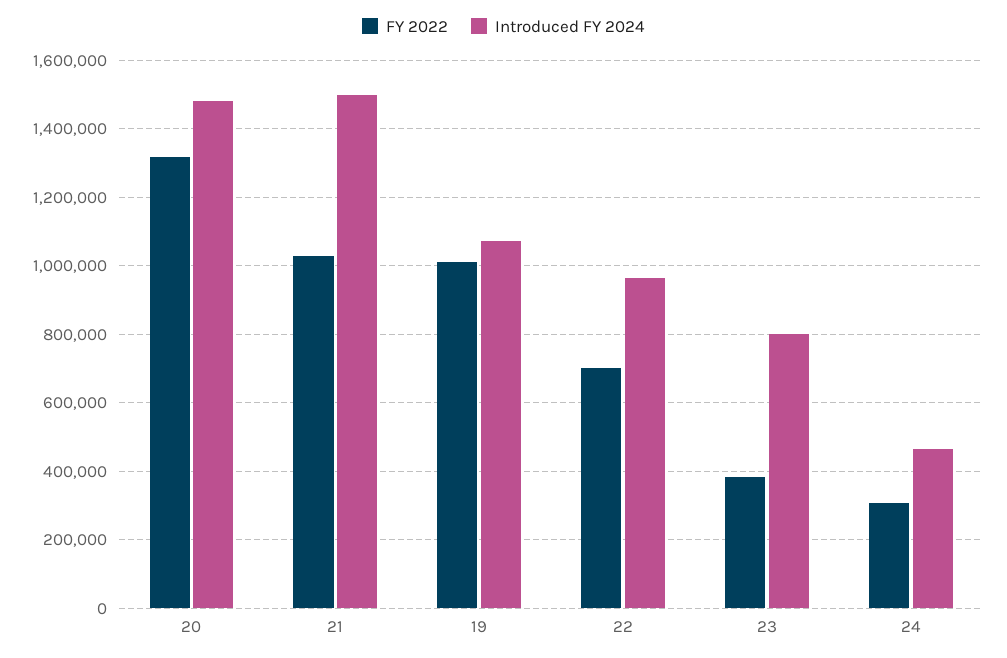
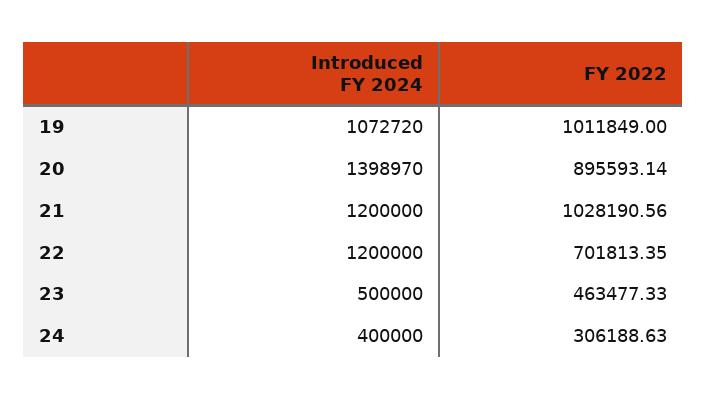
FY 2022, 20: 1320000 -> 895593.14
Introduced FY 2024, 20: 1480000 -> 1398970
Introduced FY 2024, 21: 1500000 -> 1200000
Introduced FY 2024, 22: 960000 -> 1200000
FY 2022, 23: 380000 -> 463477.33
Introduced FY 2024, 23: 800000 -> 500000
Introduced FY 2024, 24: 460000 -> 400000

